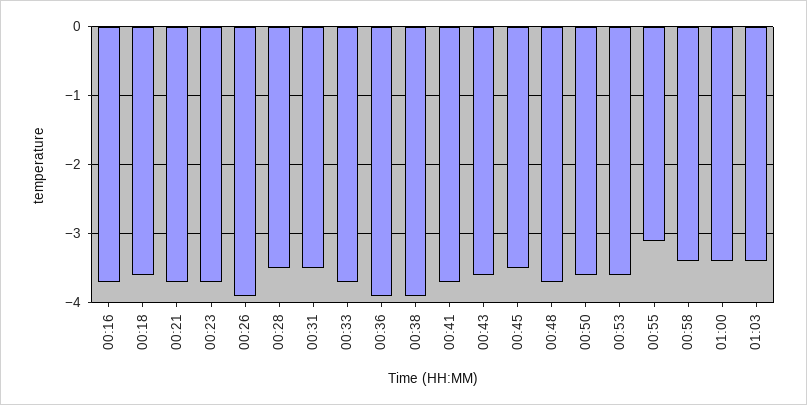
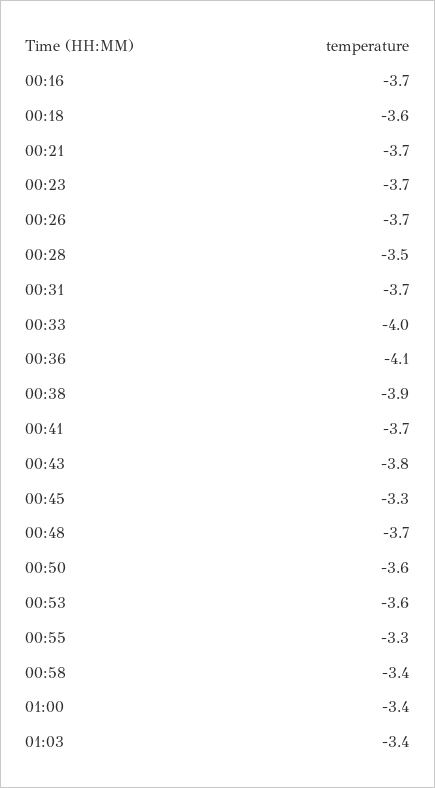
00:26: -3.9 -> -3.7
00:31: -3.5 -> -3.7
00:33: -3.7 -> -4
00:36: -3.9 -> -4.1
00:43: -3.6 -> -3.8
00:45: -3.5 -> -3.3
00:55: -3.1 -> -3.3

